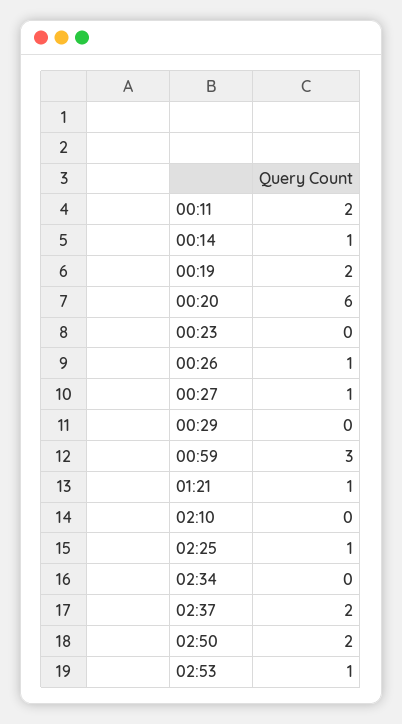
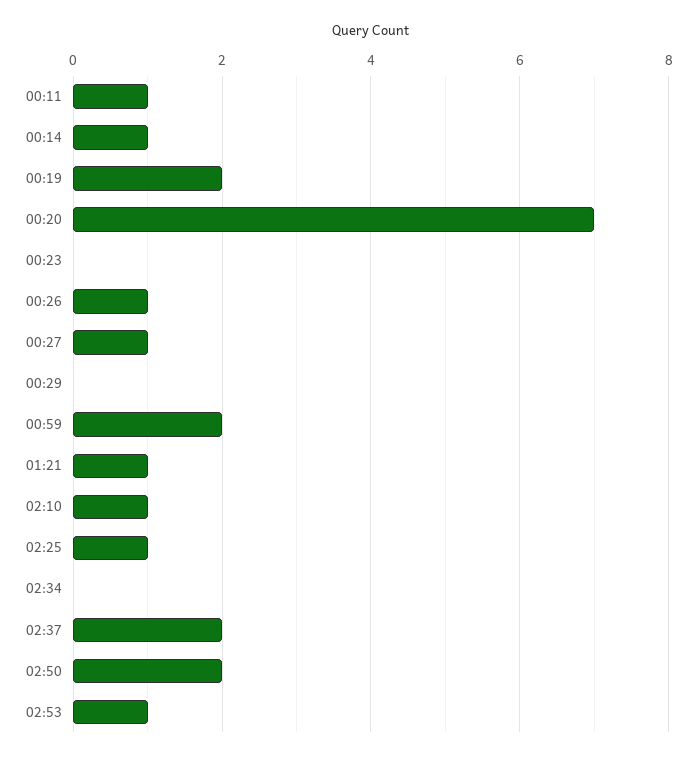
00:11: 2 -> 1
00:20: 6 -> 7
00:59: 3 -> 2
02:10: 0 -> 1

